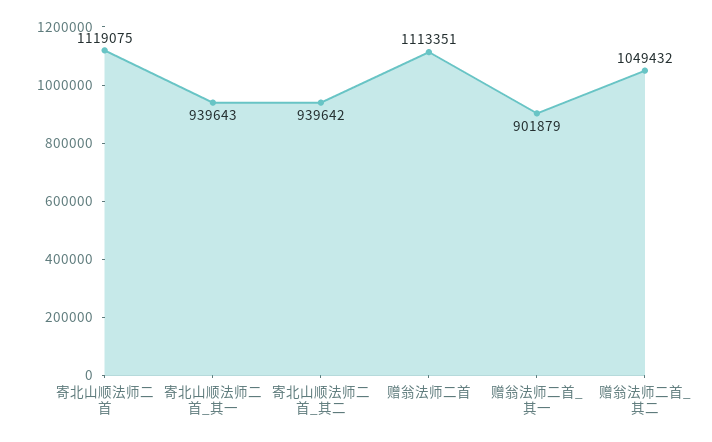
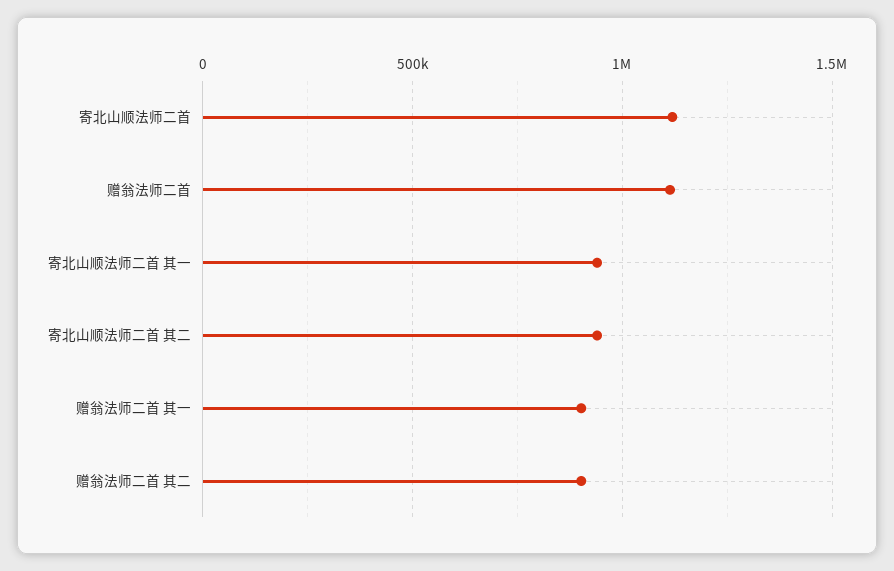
赠翁法师二首_其二: 1049432 -> 900000

